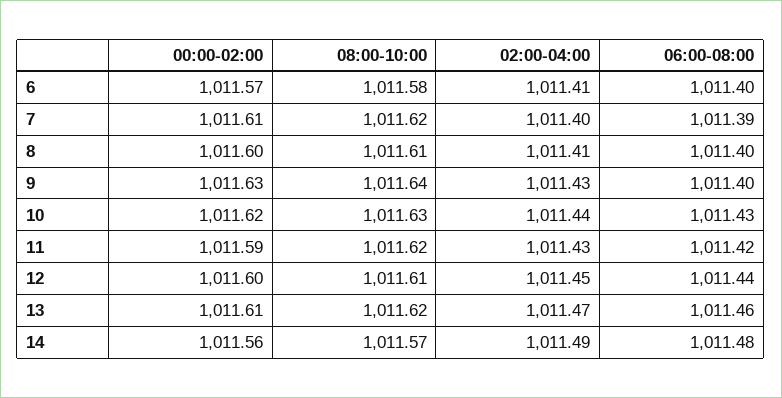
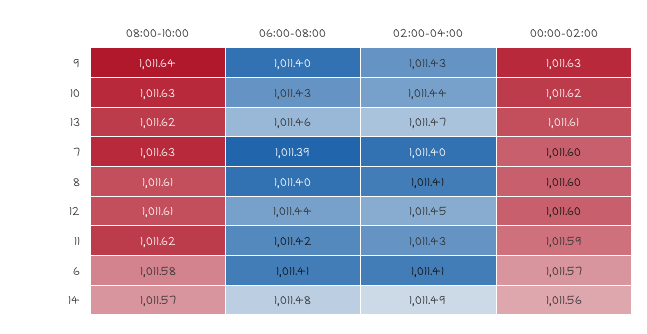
06:00-08:00, 6: 1011.4 -> 1011.41
00:00-02:00, 7: 1011.61 -> 1011.6
08:00-10:00, 7: 1011.62 -> 1011.63

